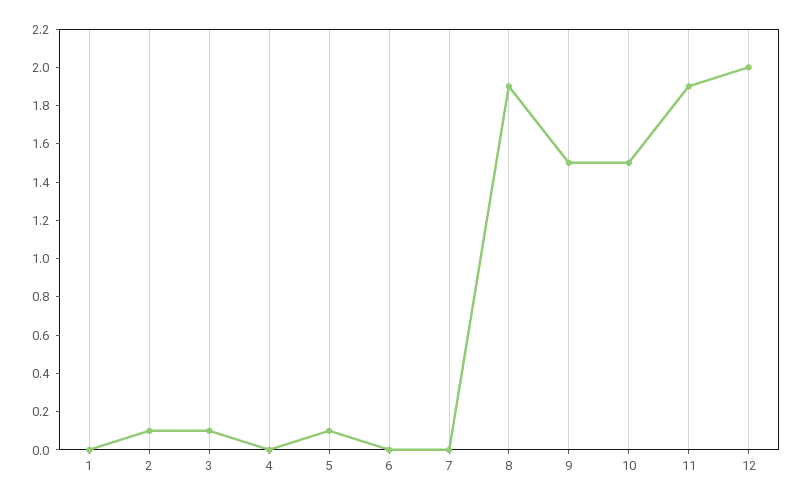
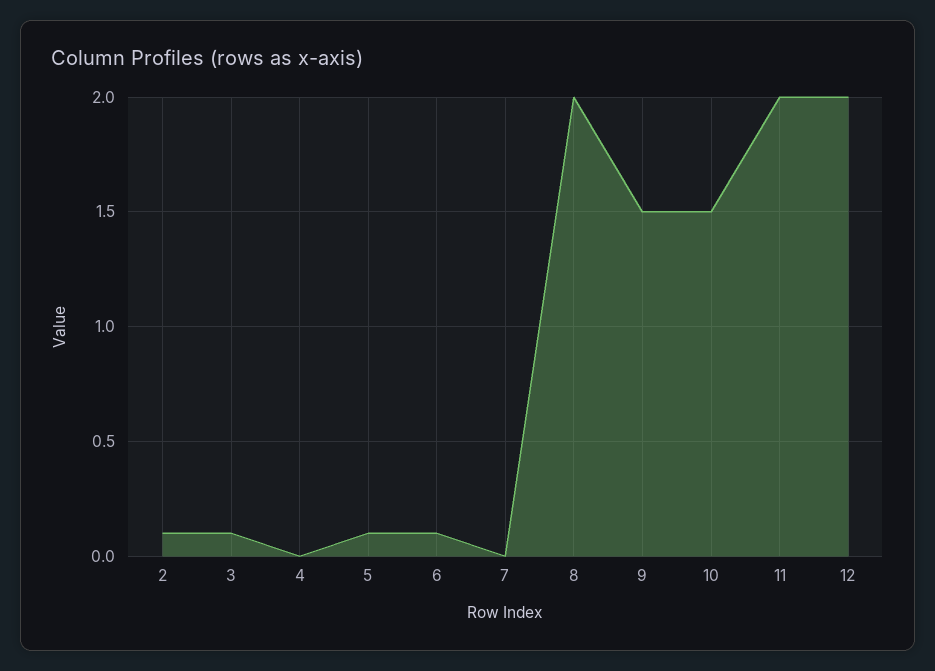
1: 0 -> none
6: 0 -> 0.1
8: 1.9 -> 2
11: 1.9 -> 2

